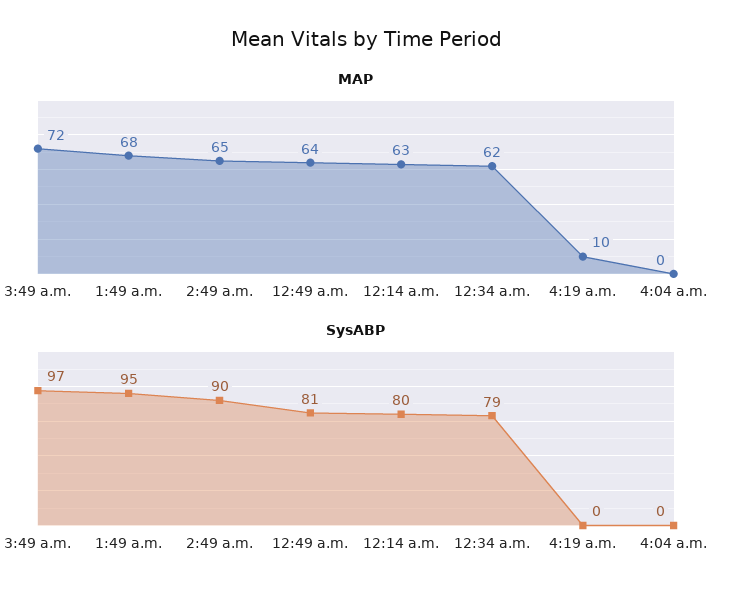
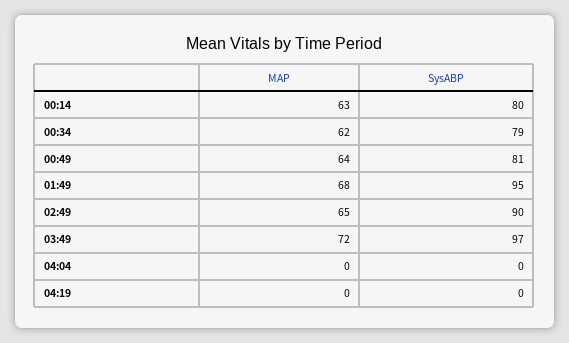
MAP, 4:19 a.m.: 10 -> 0

